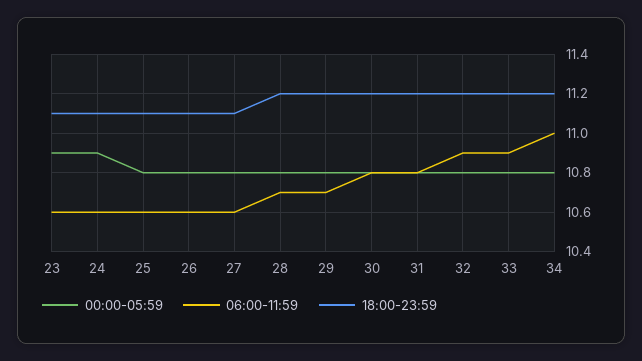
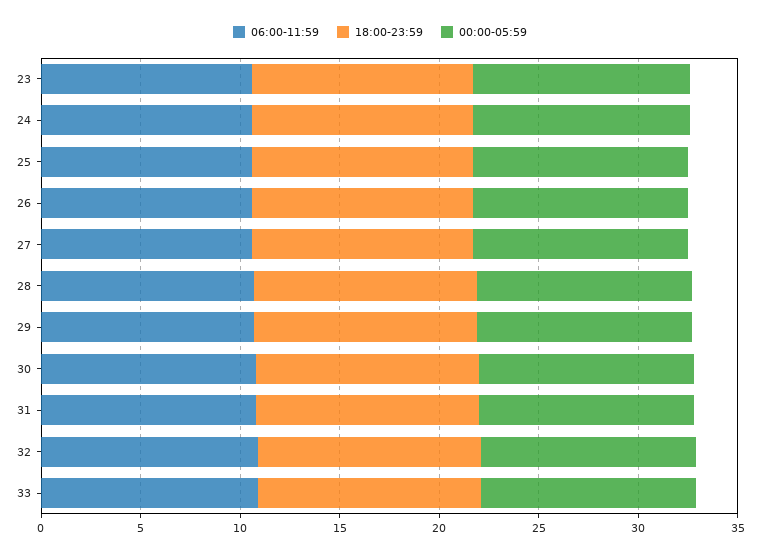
00:00-05:59, 34: 10.8 -> none
06:00-11:59, 34: 11 -> none
18:00-23:59, 34: 11.2 -> none

